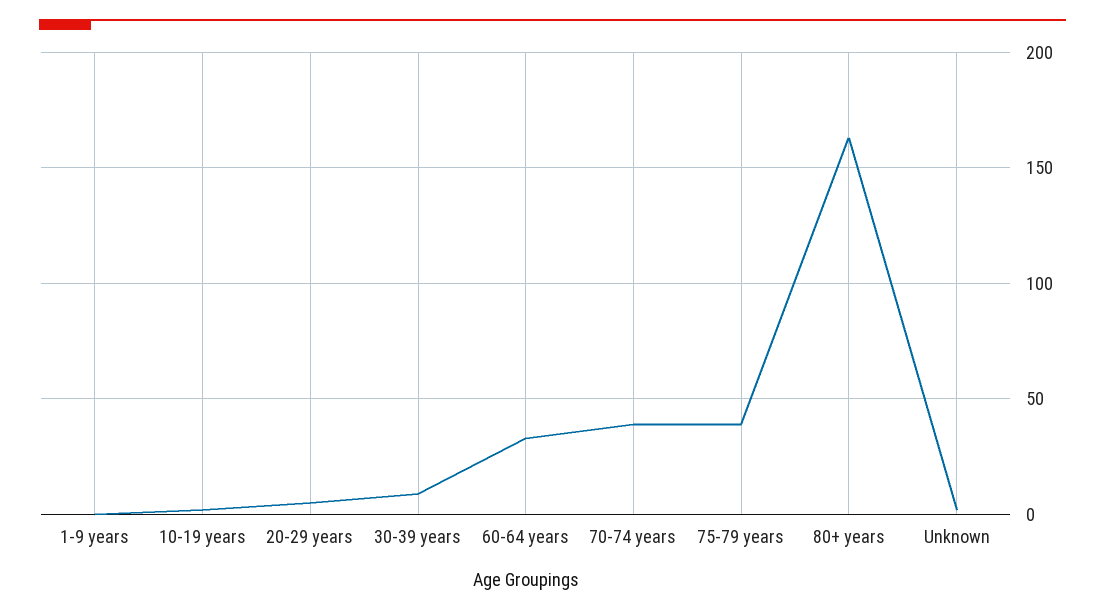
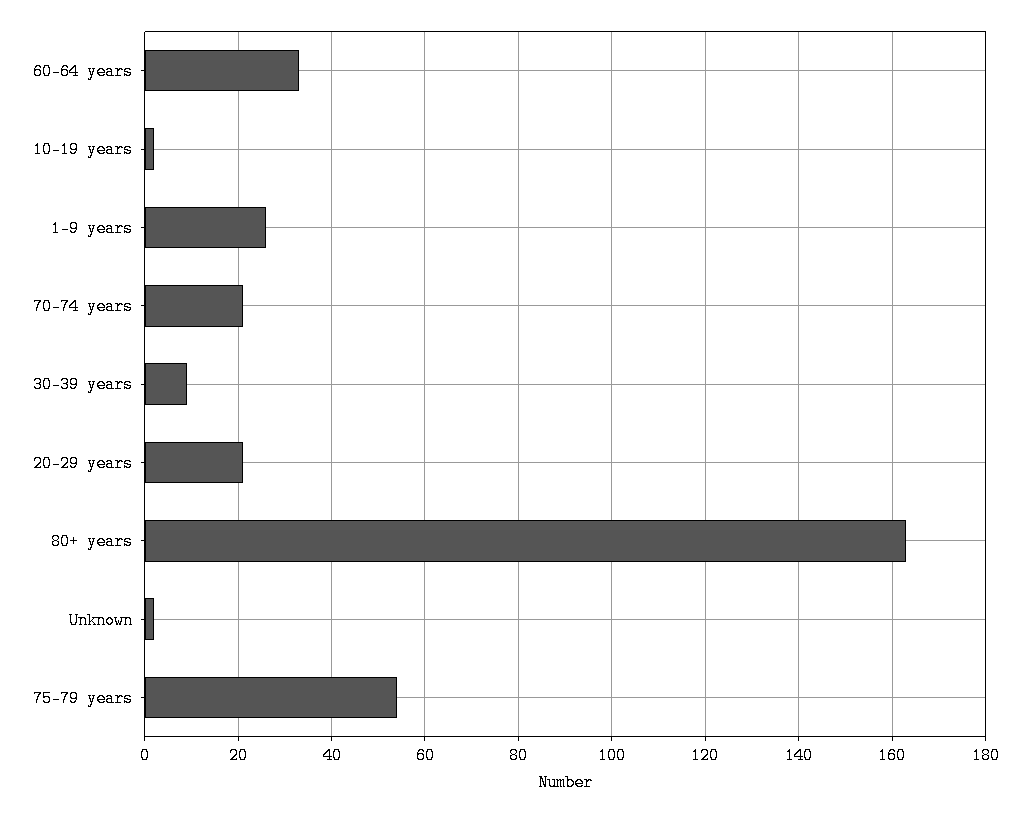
1-9 years: 0 -> 25
20-29 years: 5 -> 20
70-74 years: 40 -> 20
75-79 years: 40 -> 55

